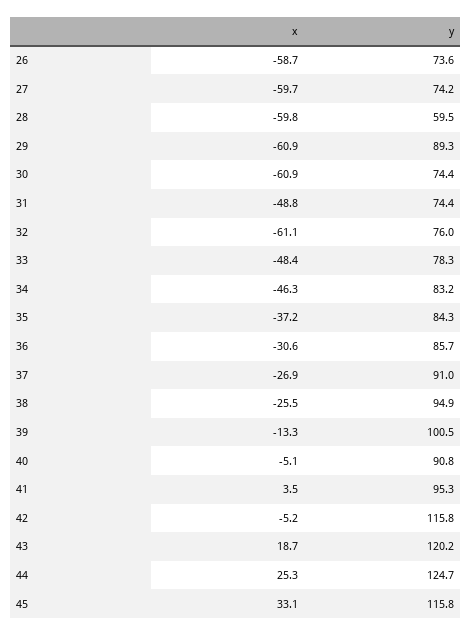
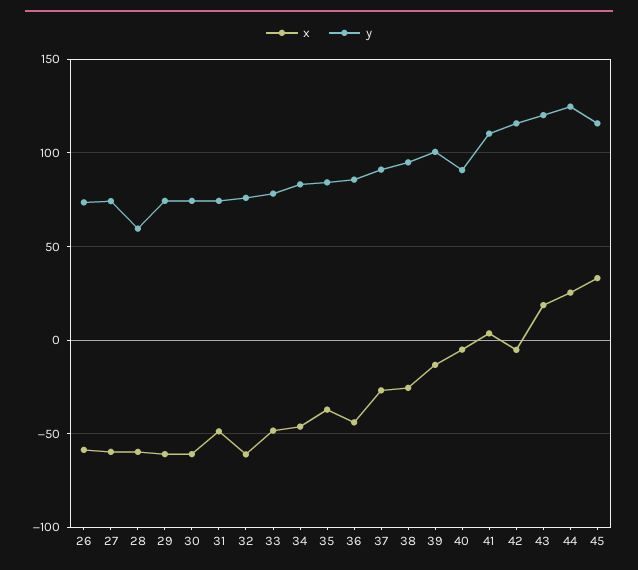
y, 29: 89.3 -> 75
x, 36: -30.6 -> -45
y, 41: 95.3 -> 110

